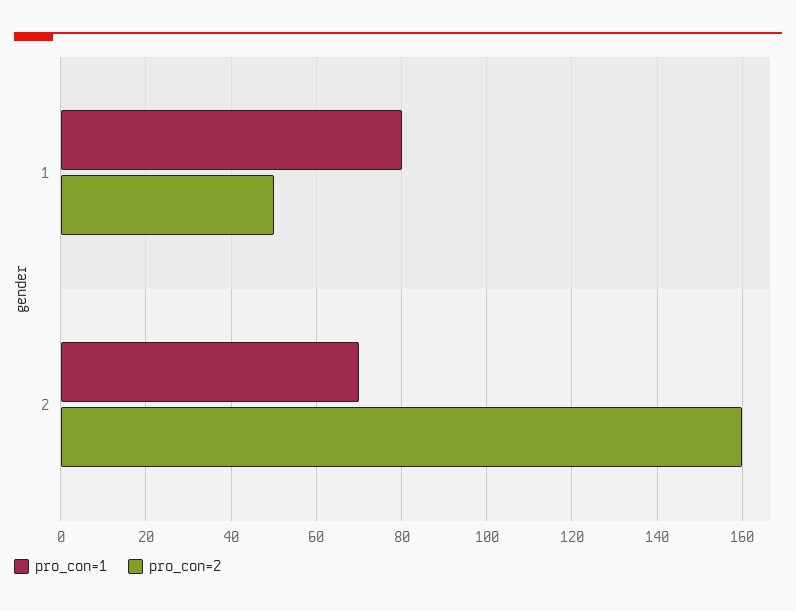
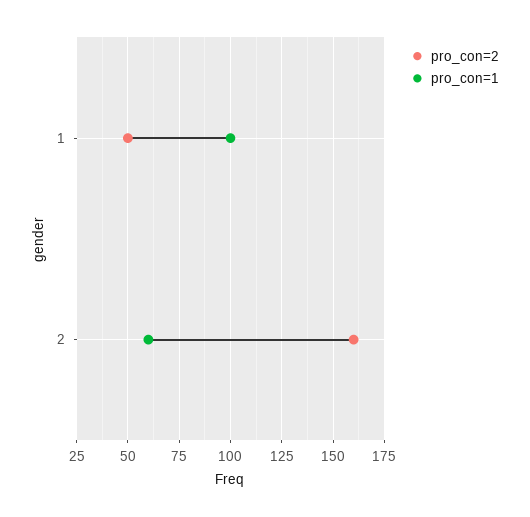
pro_con=1, 1: 80 -> 100
pro_con=1, 2: 70 -> 60

